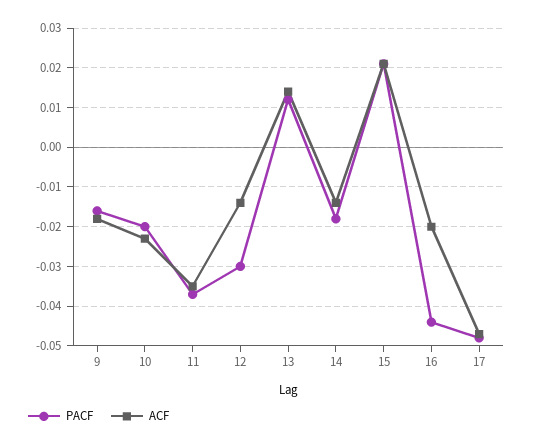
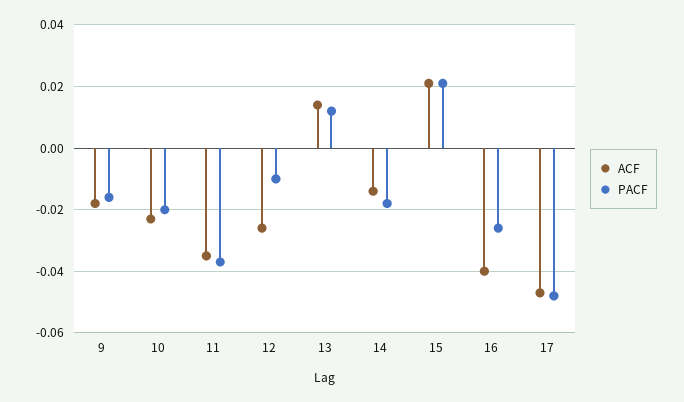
PACF, 12: -0.03 -> -0.01
ACF, 12: -0.015 -> -0.025
PACF, 16: -0.045 -> -0.025
ACF, 16: -0.02 -> -0.04

